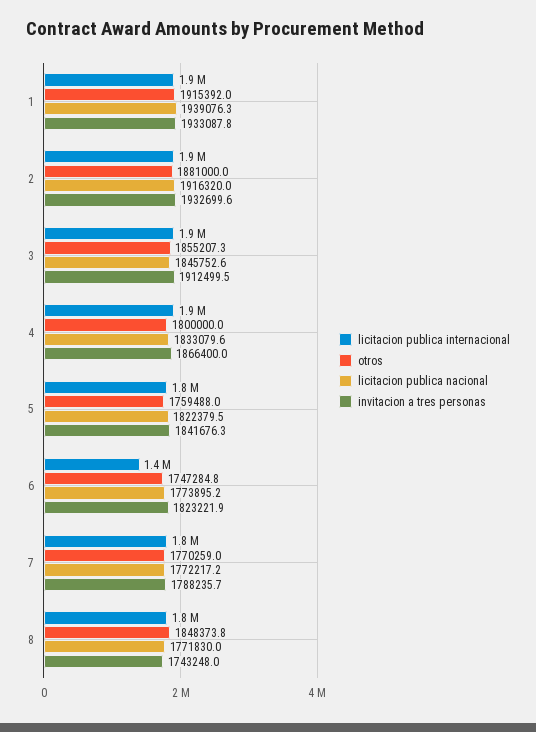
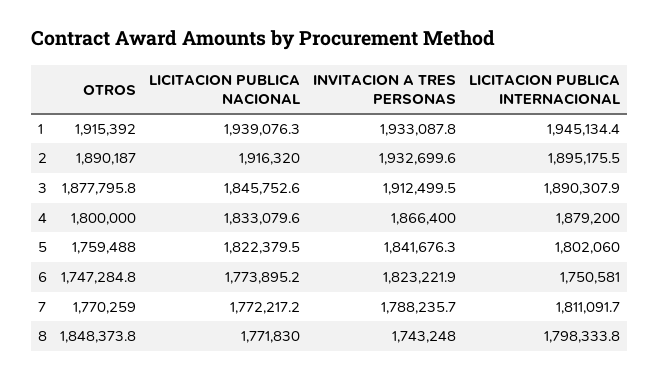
otros, 2: 1881000 -> 1890187
otros, 3: 1855207.3 -> 1877795.8
licitacion publica internacional, 6: 1400000 -> 1750581

